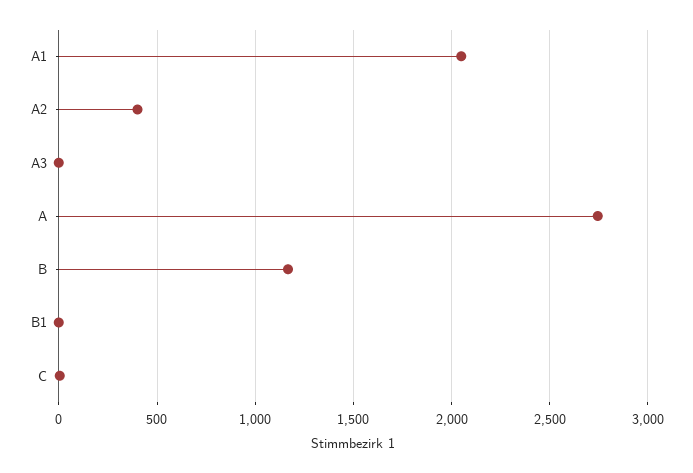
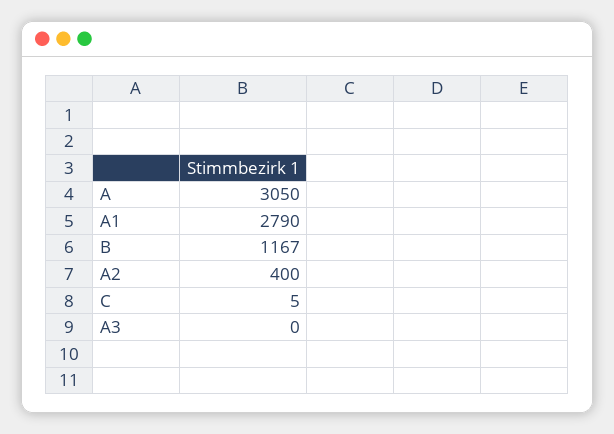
A1: 2050 -> 2790
A: 2750 -> 3050
B1: 0 -> none

